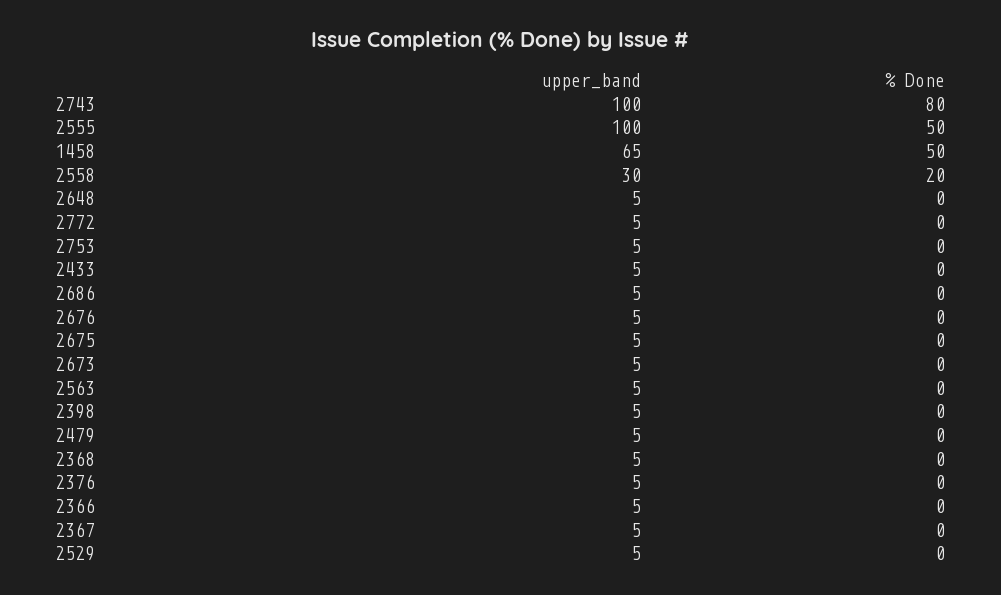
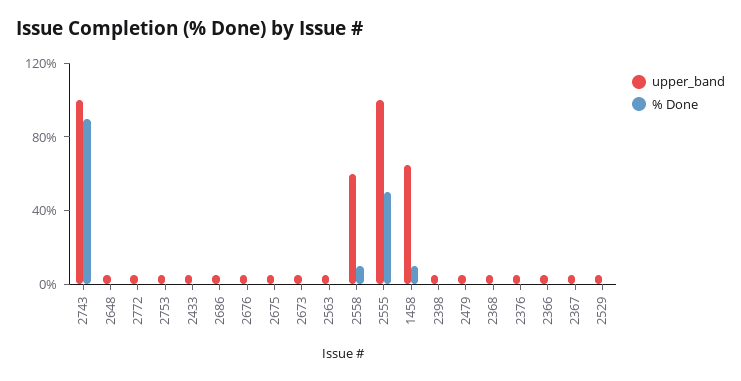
% Done, 2743: 80 -> 90
% Done, 1458: 50 -> 10
upper_band, 2558: 30 -> 60
% Done, 2558: 20 -> 10

